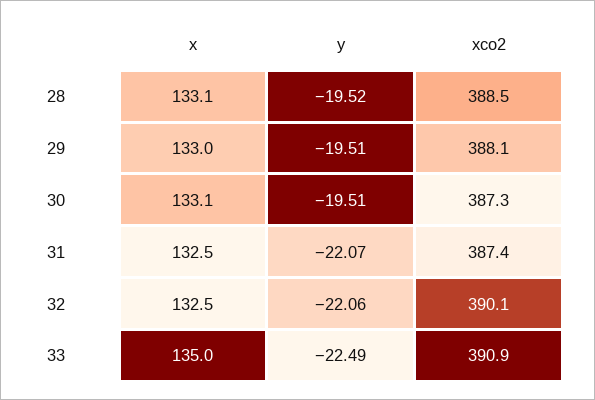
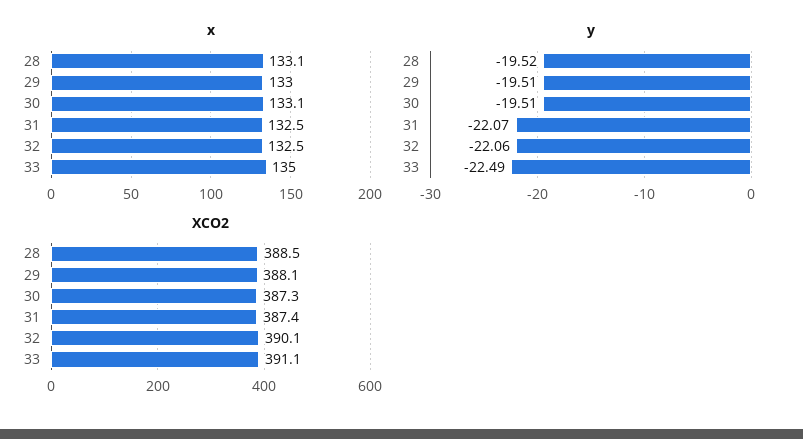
xco2, 33: 390.9 -> 391.1

